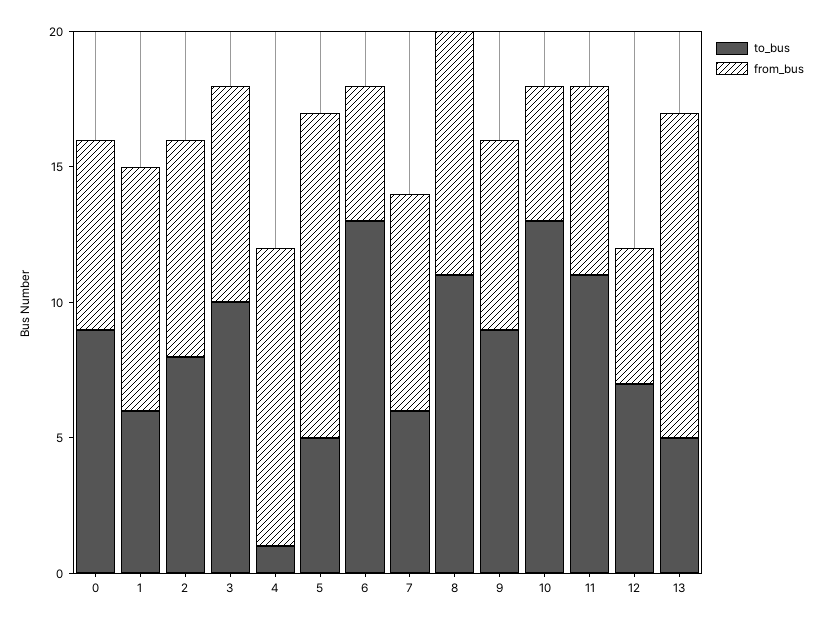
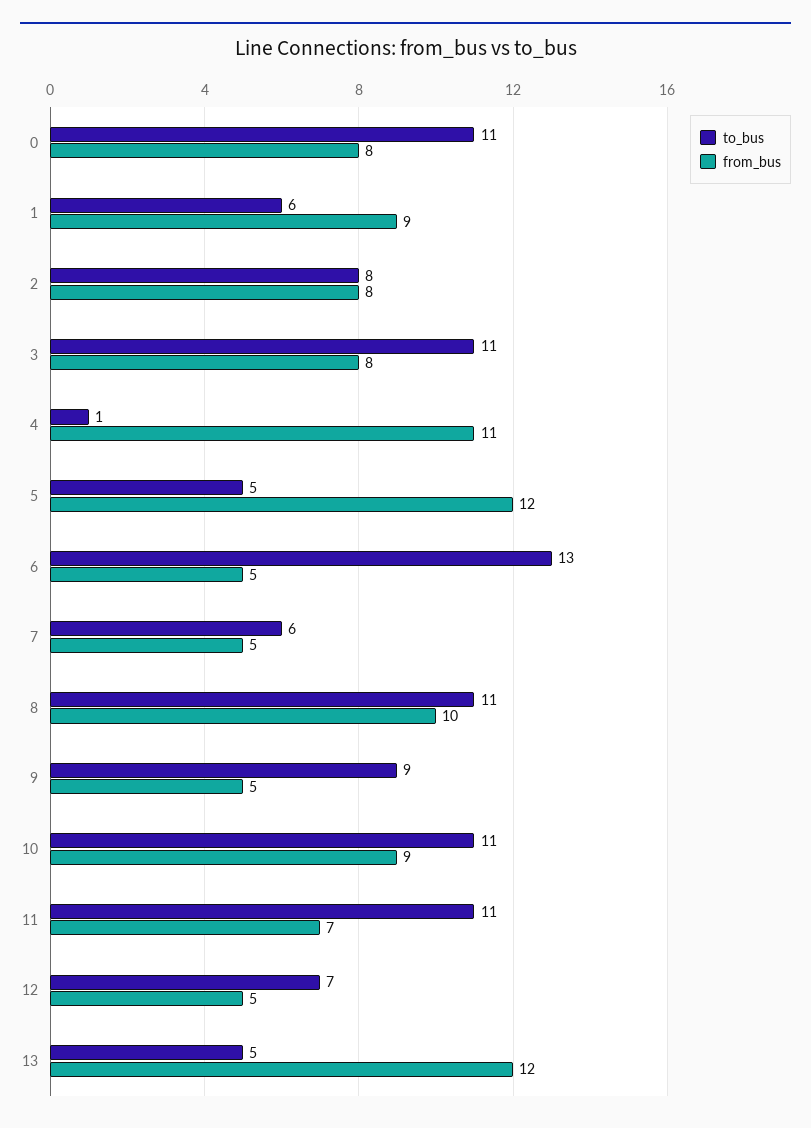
to_bus, 0: 9 -> 11
from_bus, 0: 7 -> 8
to_bus, 3: 10 -> 11
from_bus, 7: 8 -> 5
from_bus, 8: 9 -> 10
from_bus, 9: 7 -> 5
to_bus, 10: 13 -> 11
from_bus, 10: 5 -> 9

